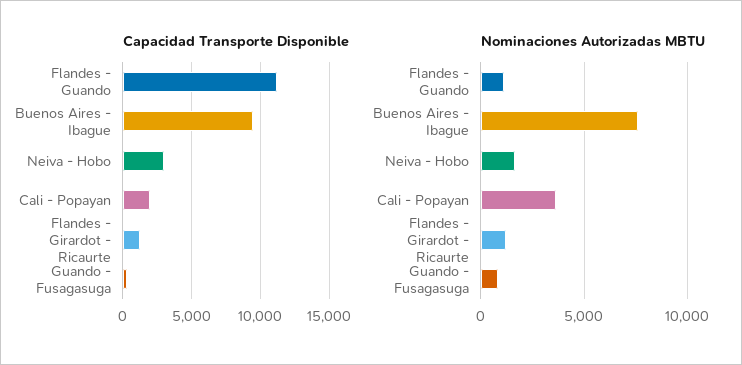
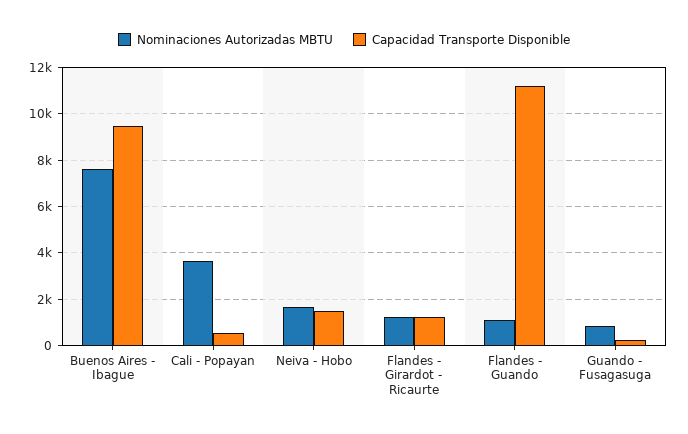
Capacidad Transporte Disponible, Neiva - Hobo: 3000 -> 1500
Capacidad Transporte Disponible, Cali - Popayan: 2000 -> 500

